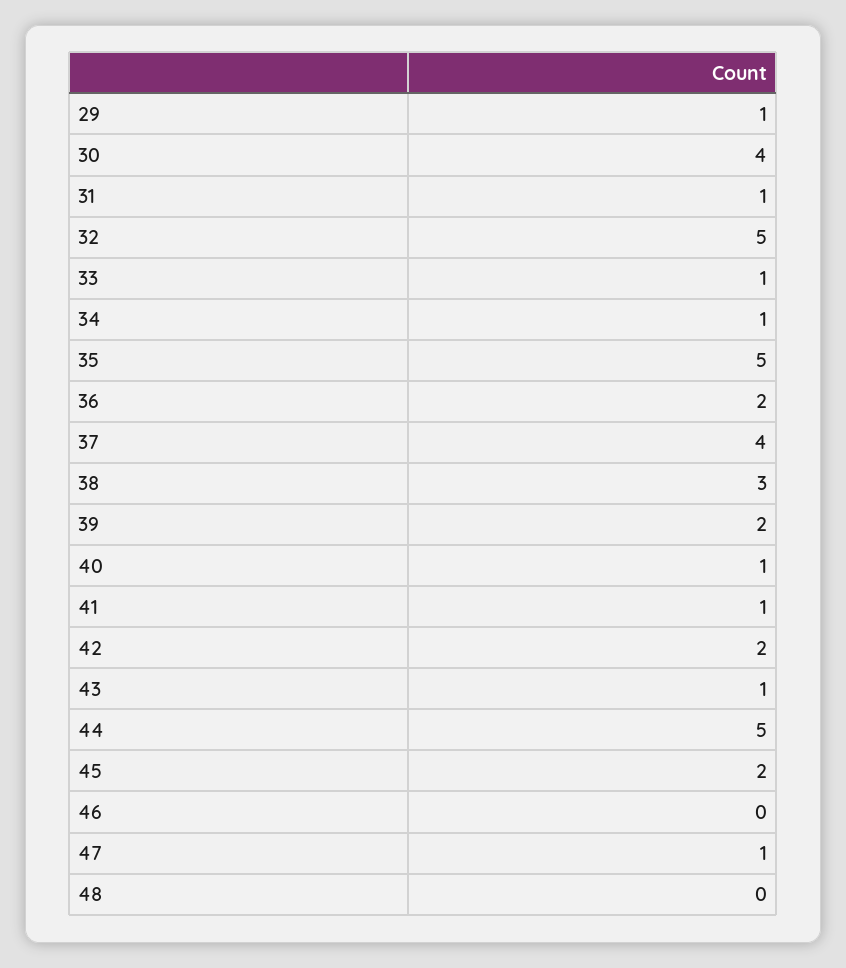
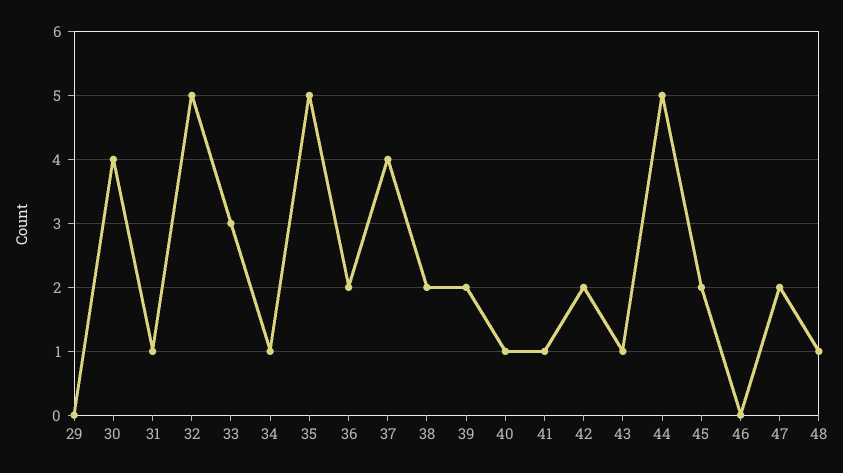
29: 1 -> 0
33: 1 -> 3
38: 3 -> 2
47: 1 -> 2
48: 0 -> 1

